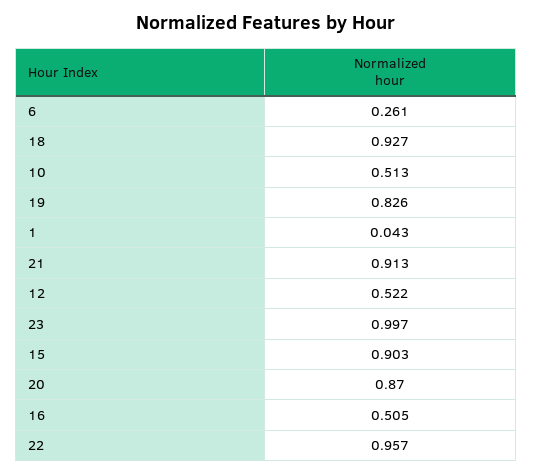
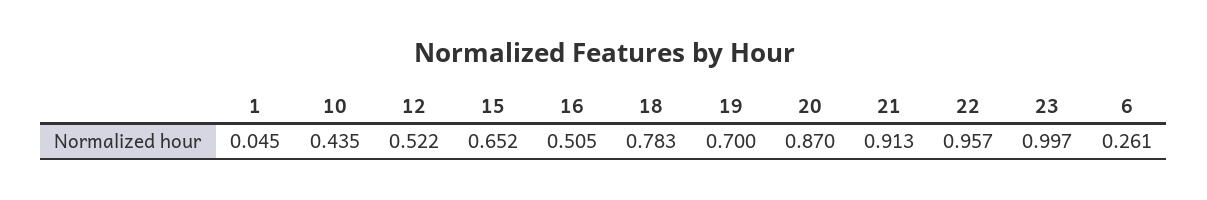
18: 0.927 -> 0.783
10: 0.513 -> 0.435
19: 0.826 -> 0.7
1: 0.043 -> 0.045
15: 0.903 -> 0.652

